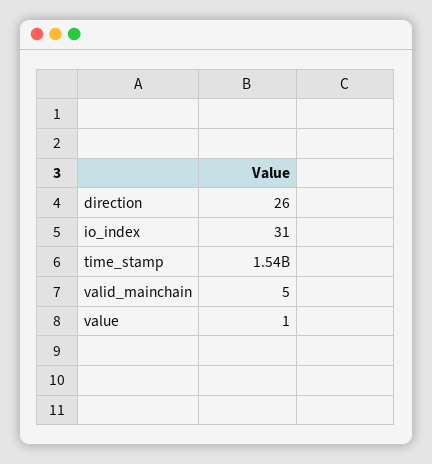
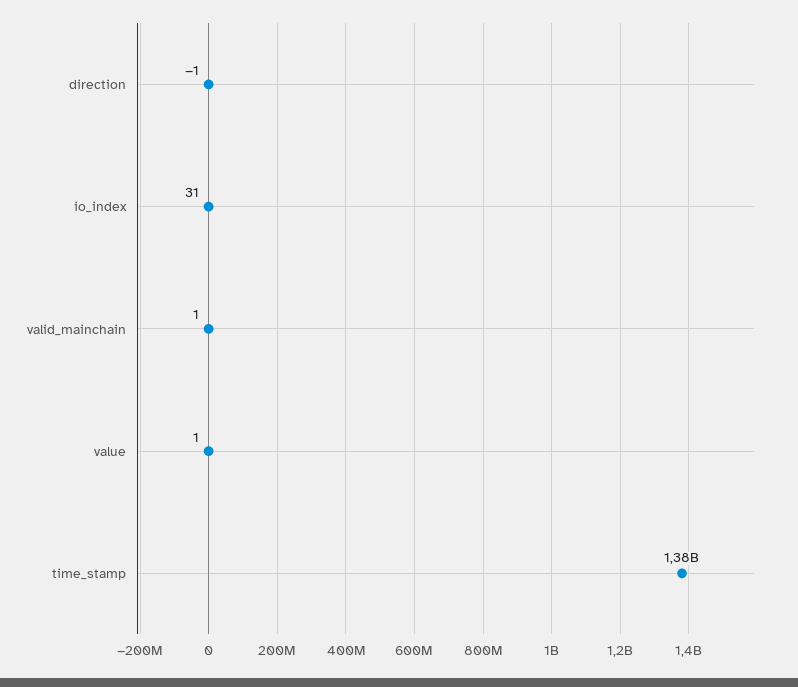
direction: 26 -> -1
time_stamp: 1540000000 -> 1380000000
valid_mainchain: 5 -> 1

